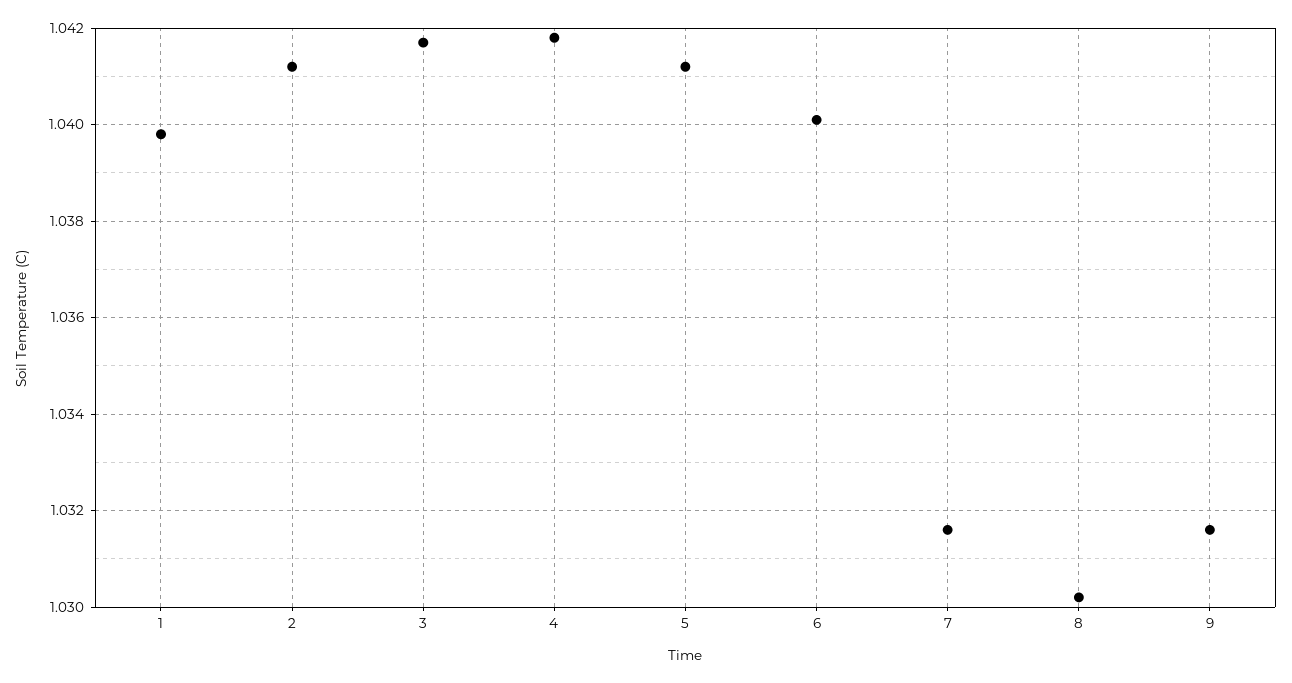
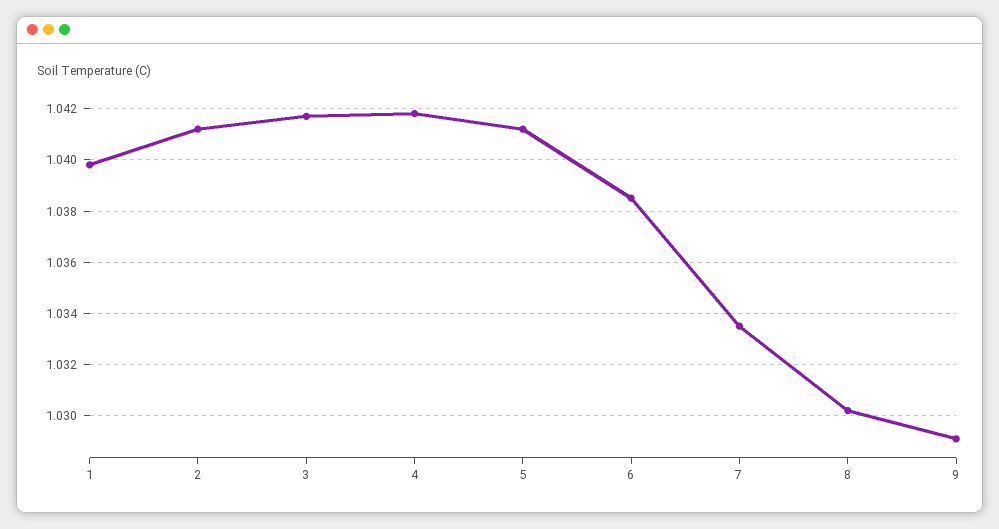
6: 1.04 -> 1.0385
7: 1.0315 -> 1.0335
9: 1.0315 -> 1.029

